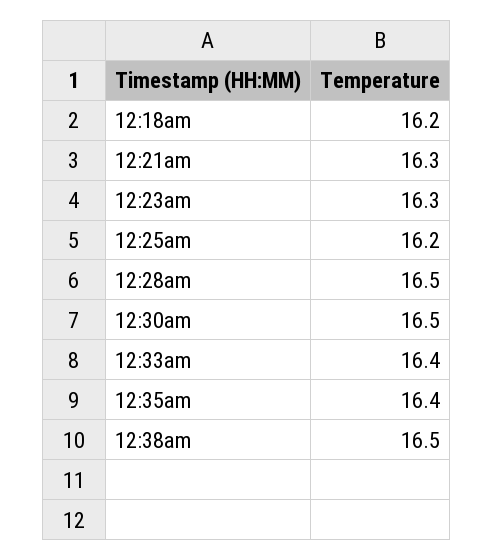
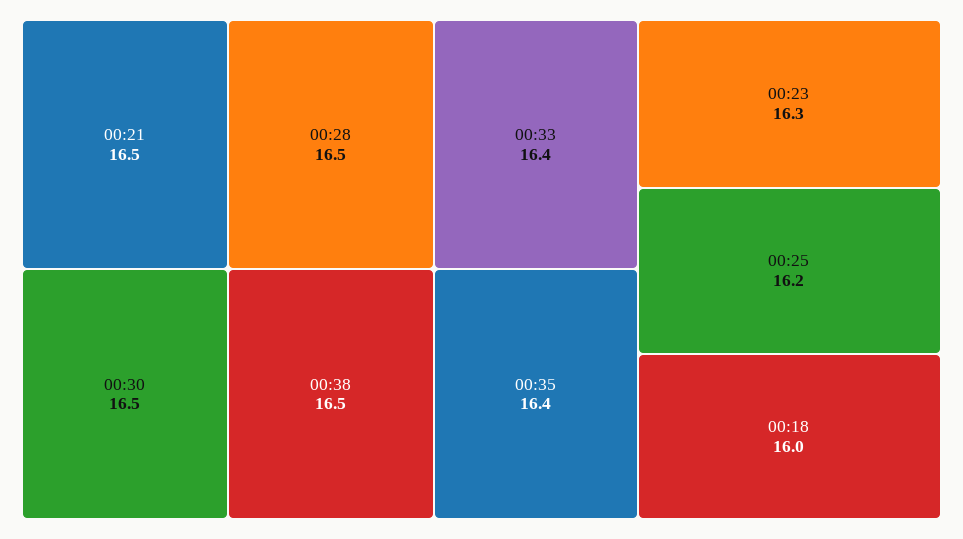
12:18am: 16.2 -> 16
12:21am: 16.3 -> 16.5

